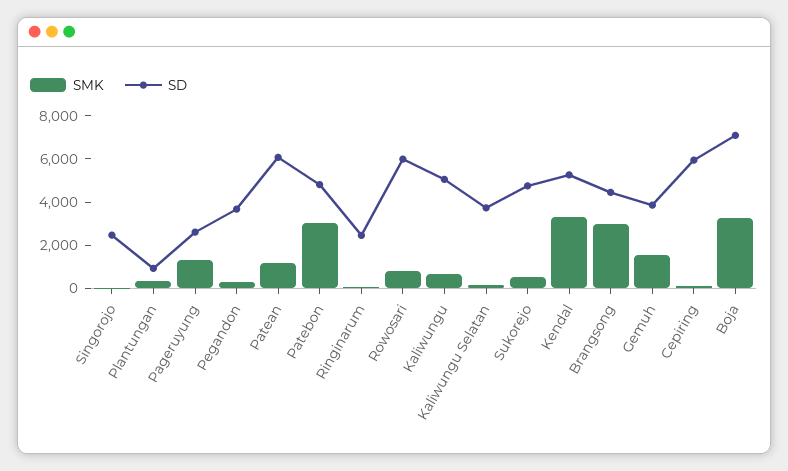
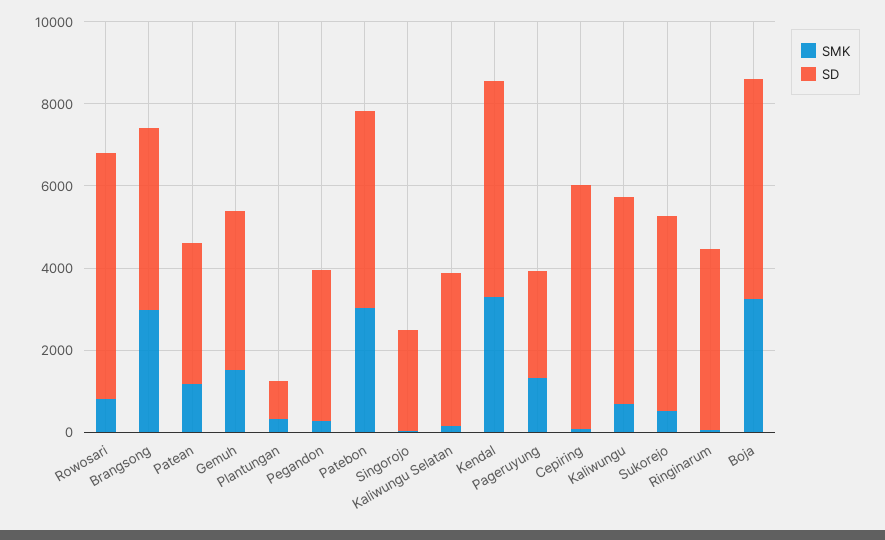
SD, Patean: 6000 -> 3500
SD, Ringinarum: 2500 -> 4500
SD, Boja: 7000 -> 5500

